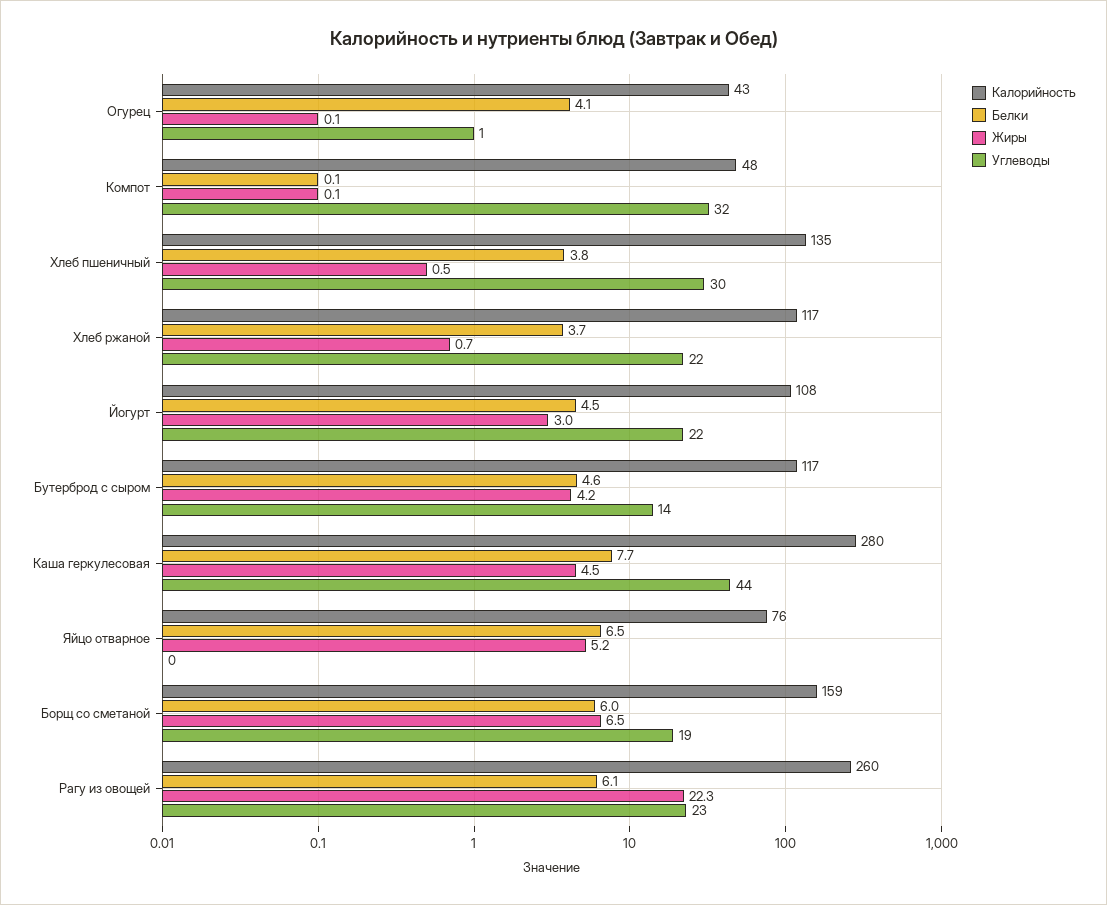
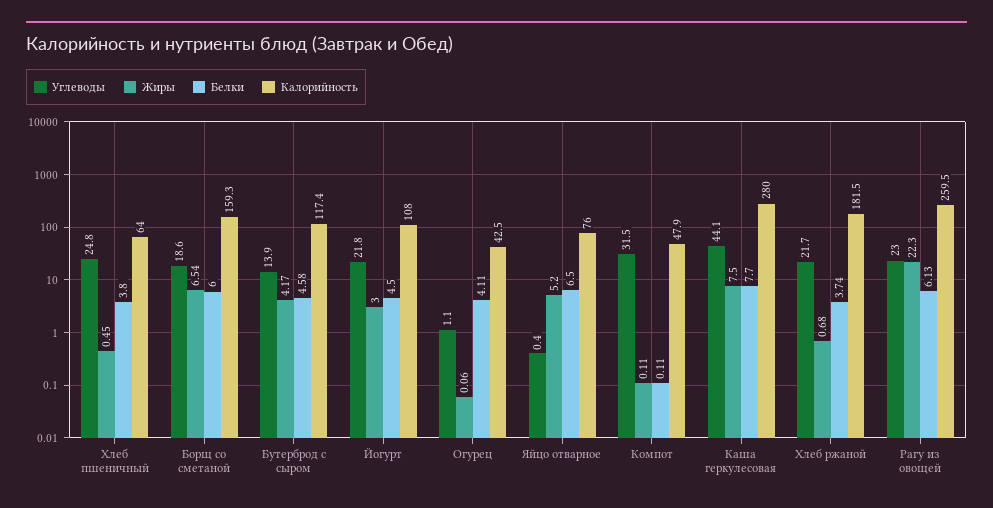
Калорийность, Хлеб пшеничный: 135 -> 64
Углеводы, Хлеб пшеничный: 30 -> 24.8
Калорийность, Хлеб ржаной: 117 -> 181.5
Жиры, Каша геркулесовая: 4.5 -> 7.5

